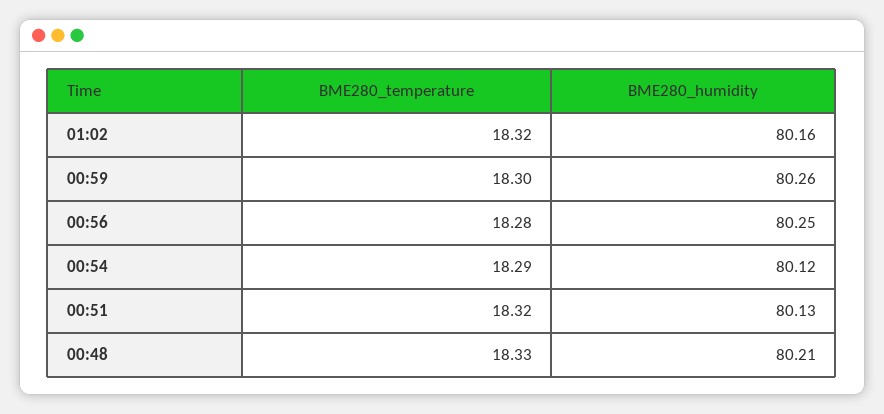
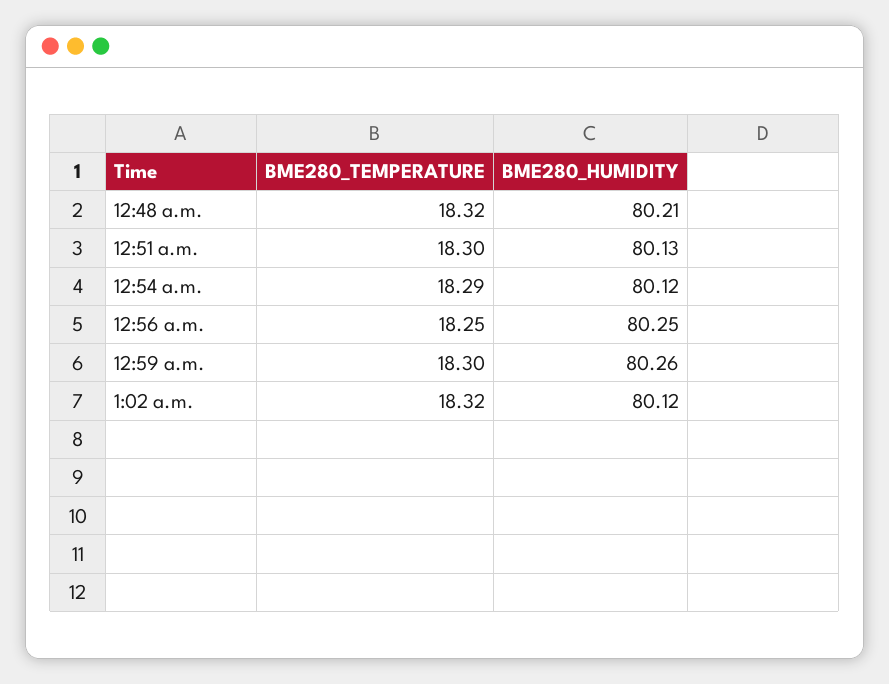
BME280_humidity, 01:02: 80.16 -> 80.12
BME280_temperature, 00:56: 18.28 -> 18.25
BME280_temperature, 00:51: 18.32 -> 18.3
BME280_temperature, 00:48: 18.33 -> 18.32

